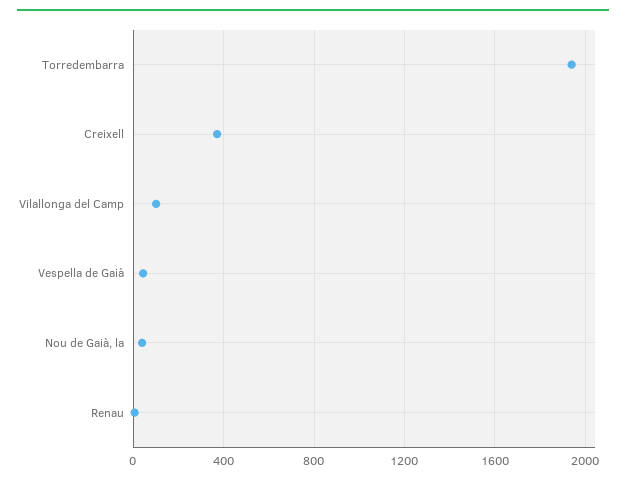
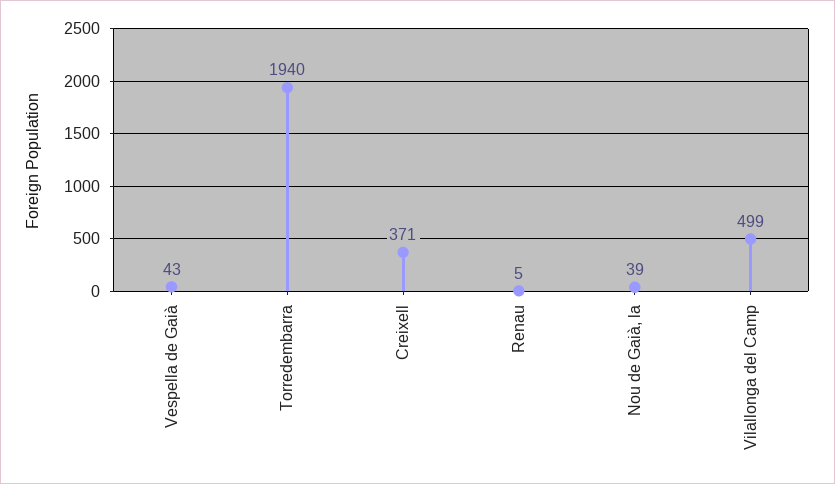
Vilallonga del Camp: 100 -> 499

